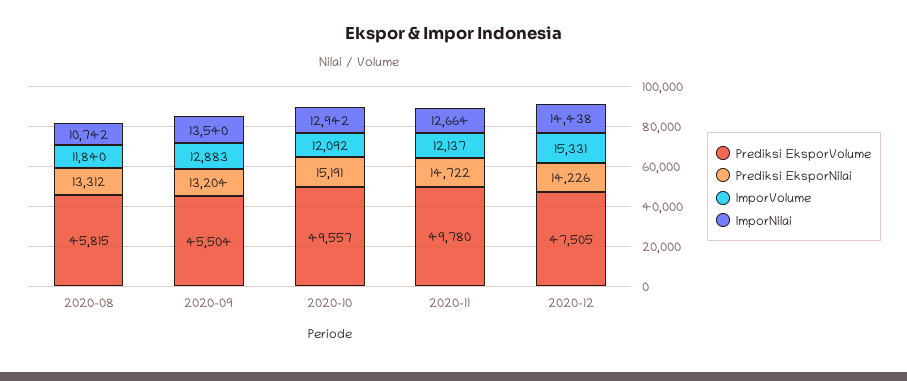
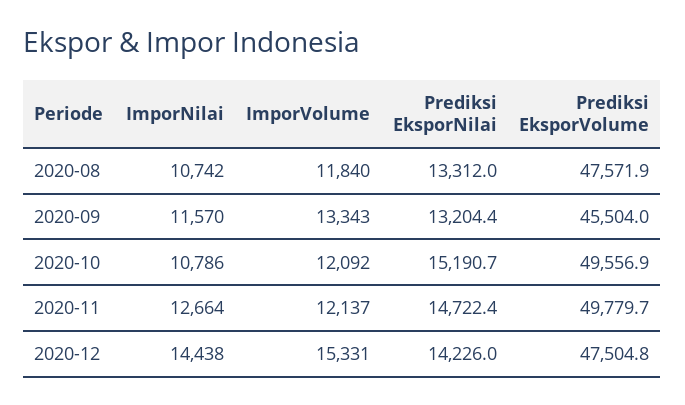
Prediksi EksporVolume, 2020-08: 45815 -> 47571.9
ImporVolume, 2020-09: 12883 -> 13343
ImporNilai, 2020-09: 13540 -> 11570
ImporNilai, 2020-10: 12942 -> 10786

